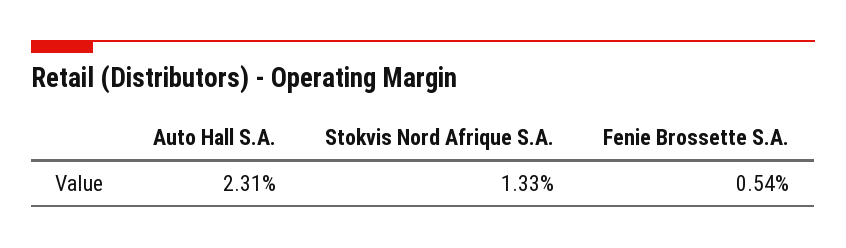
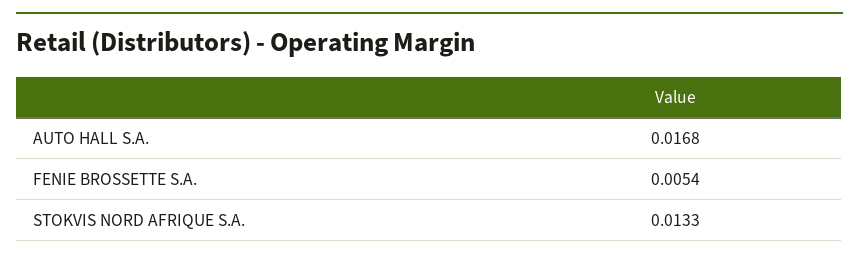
Auto Hall S.A.: 0.0231 -> 0.0168

